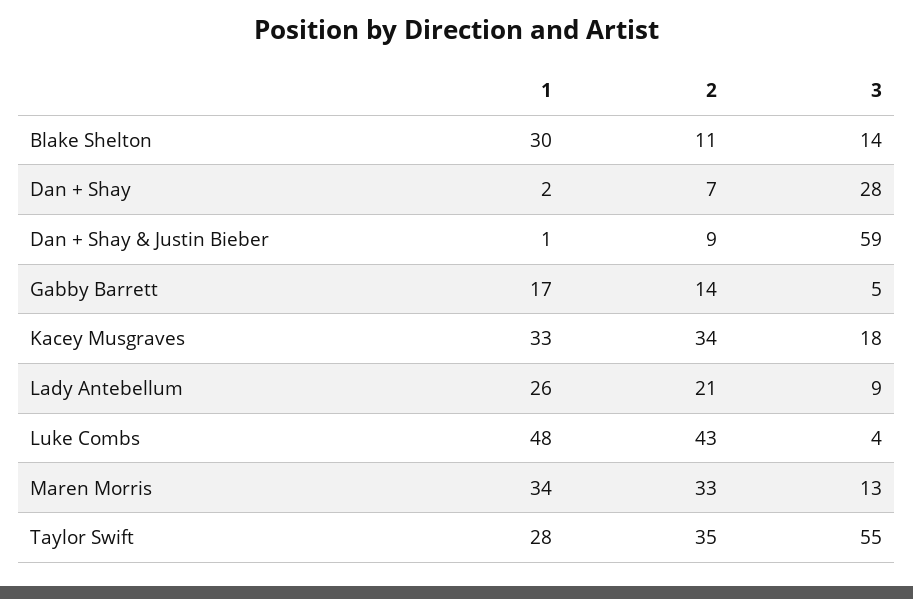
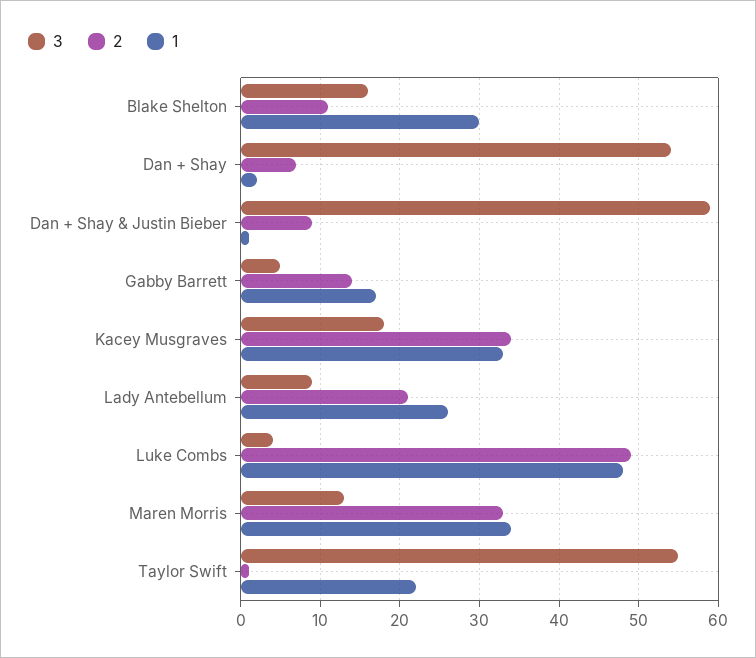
3, Blake Shelton: 14 -> 16
3, Dan + Shay: 28 -> 54
2, Luke Combs: 43 -> 49
1, Taylor Swift: 28 -> 22
2, Taylor Swift: 35 -> 1

